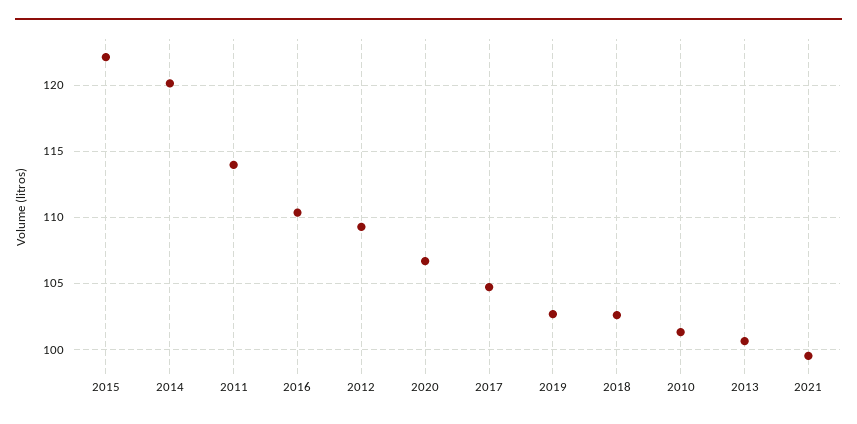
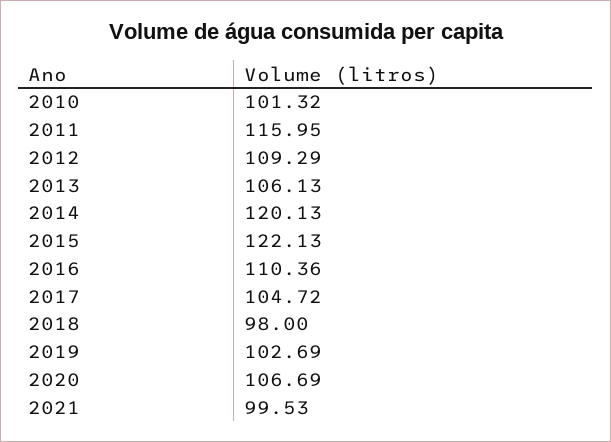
2011: 114 -> 115.95
2018: 102.5 -> 98
2013: 100.5 -> 106.13

